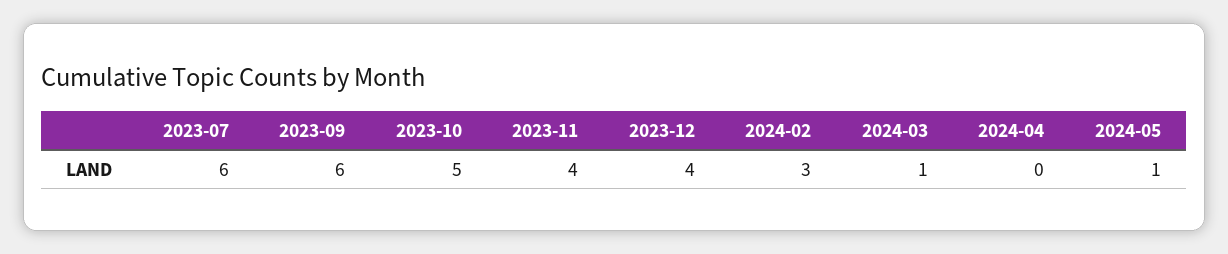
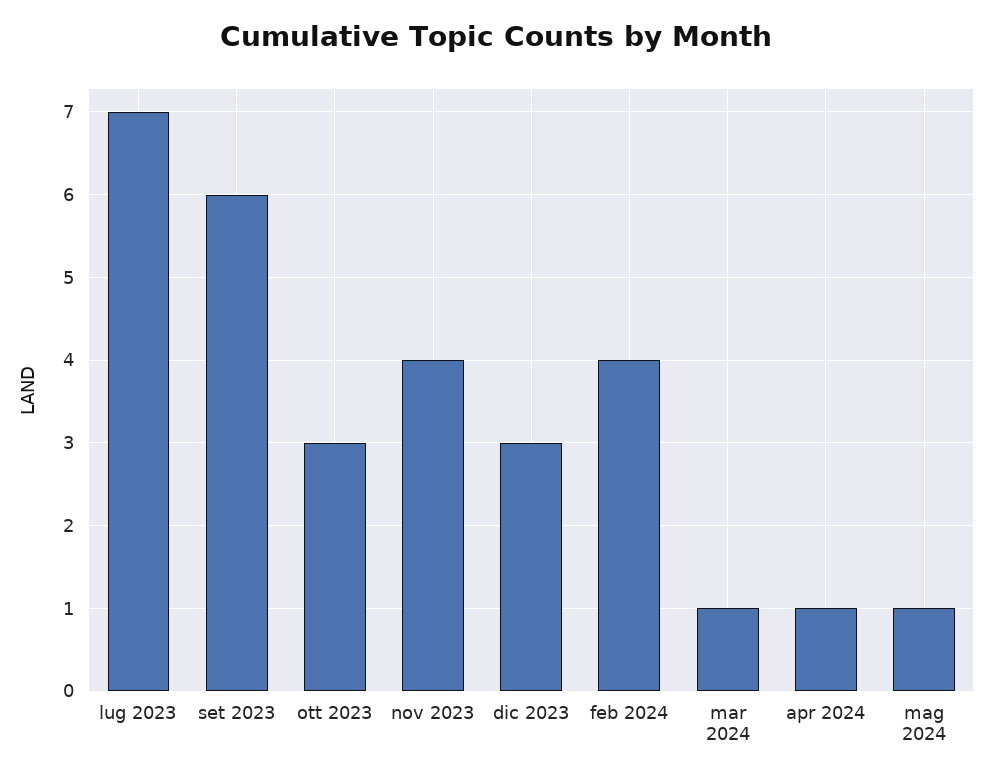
2023-07: 6 -> 7
2023-10: 5 -> 3
2023-12: 4 -> 3
2024-02: 3 -> 4
2024-04: 0 -> 1

